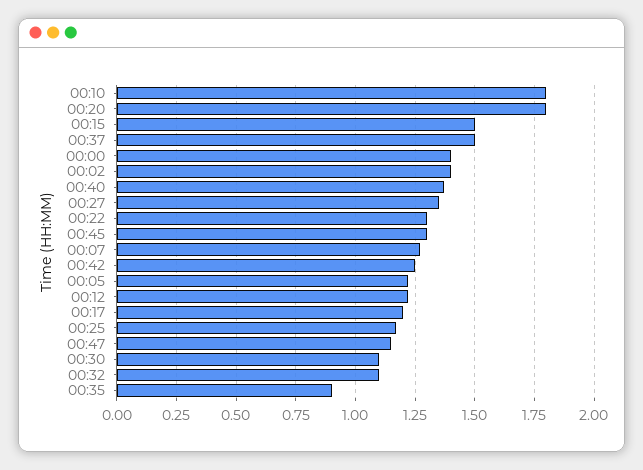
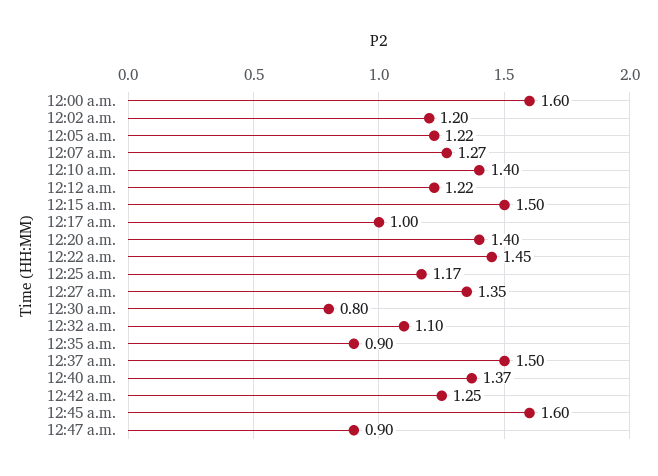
00:10: 1.8 -> 1.4
00:20: 1.8 -> 1.4
00:00: 1.4 -> 1.6
00:02: 1.4 -> 1.2
00:22: 1.3 -> 1.45
00:45: 1.3 -> 1.6
00:17: 1.2 -> 1
00:47: 1.15 -> 0.9
00:30: 1.1 -> 0.8

